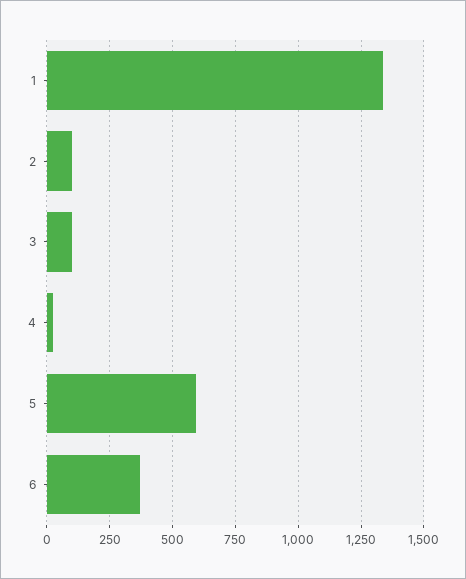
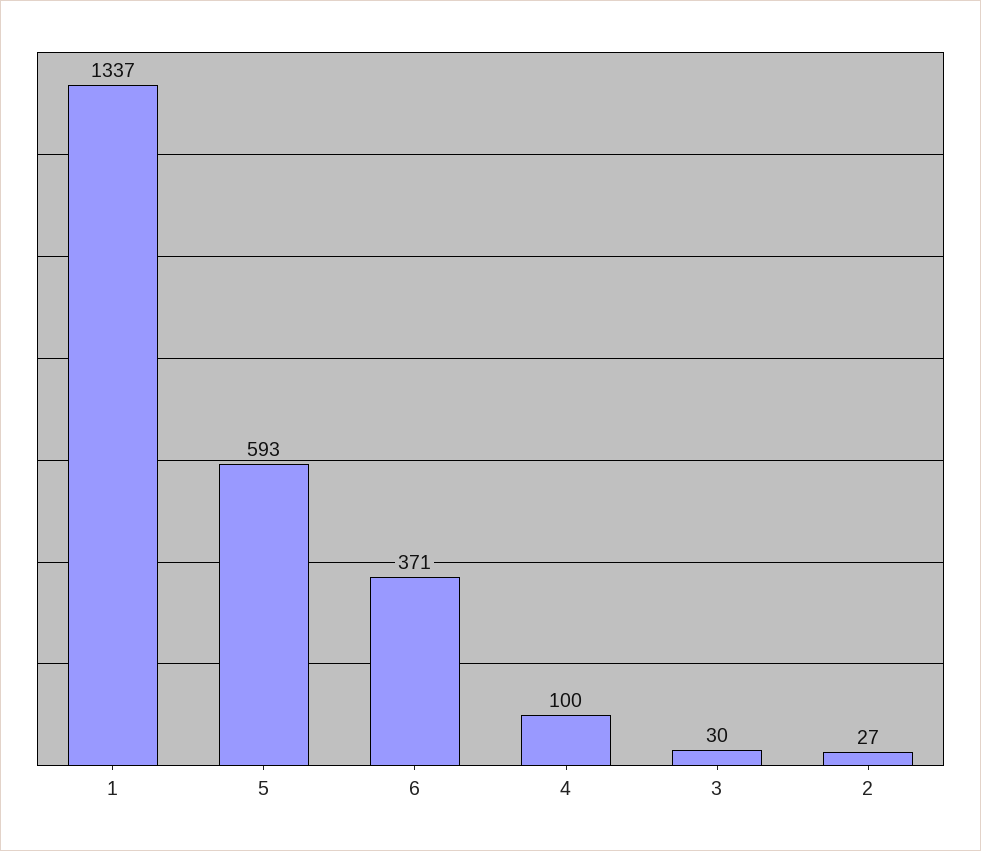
2: 100 -> 27
3: 100 -> 30
4: 25 -> 100

